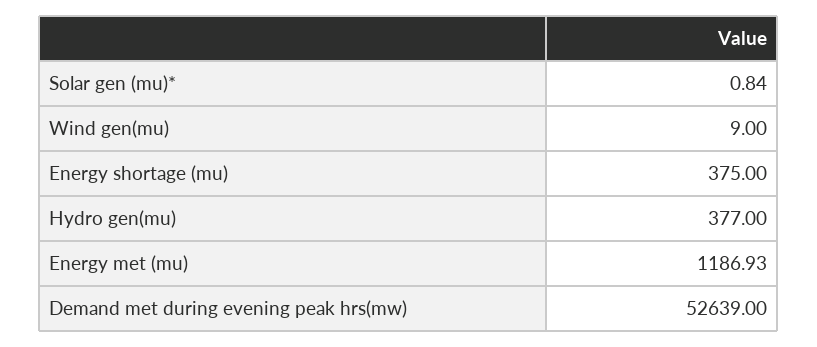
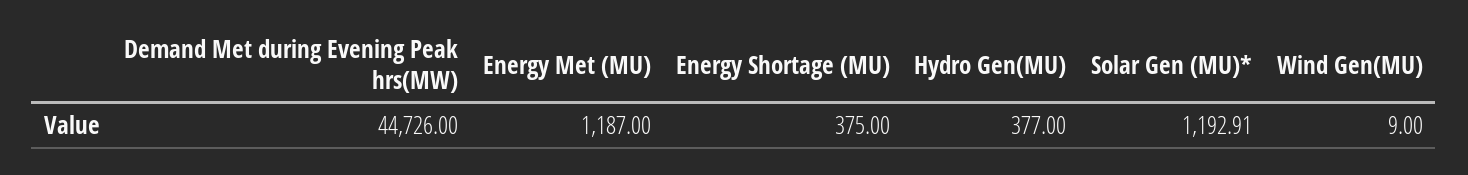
Solar gen (mu)*: 0.84 -> 1192.91
Energy met (mu): 1186.93 -> 1187
Demand met during evening peak hrs(mw): 52639 -> 44726

